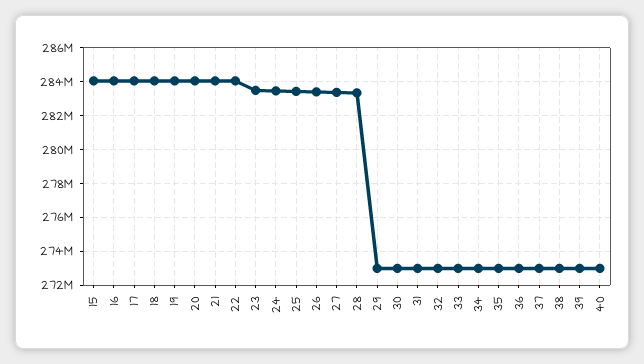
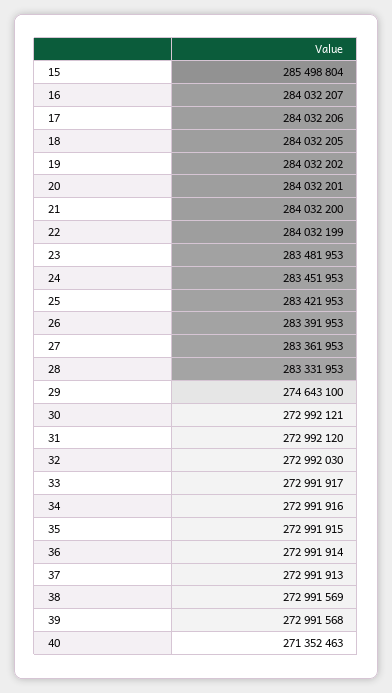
15: 284000000 -> 285498804
29: 273000000 -> 274643100
40: 273000000 -> 271352463

